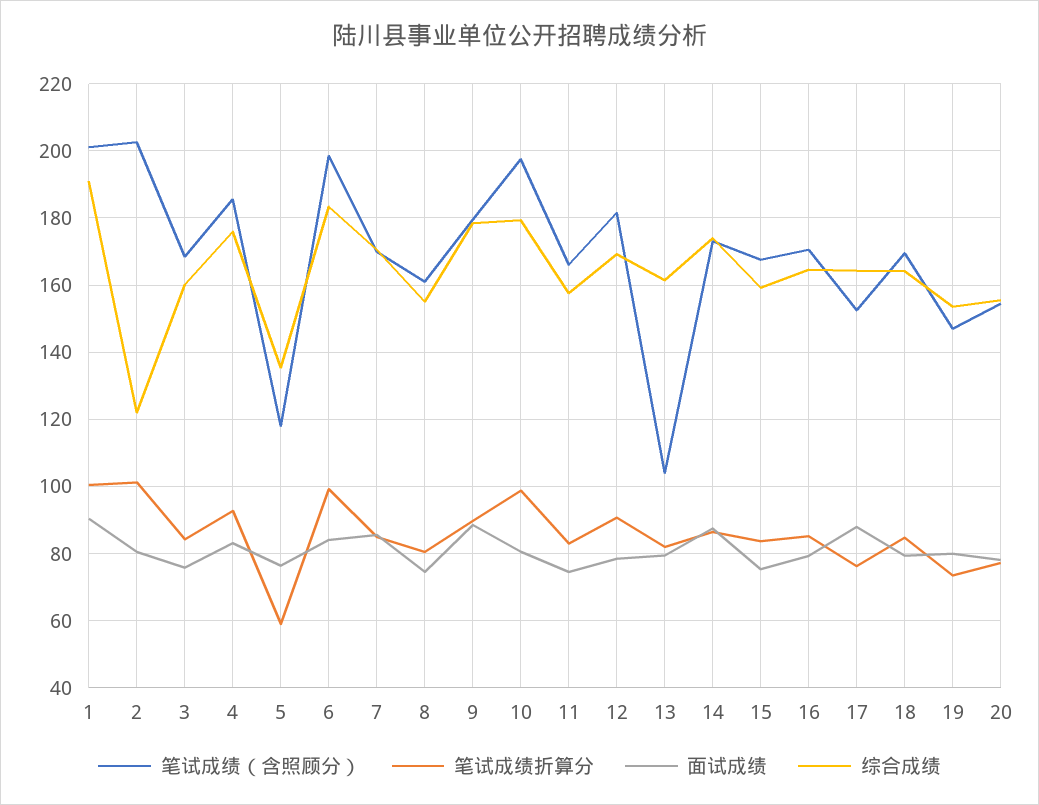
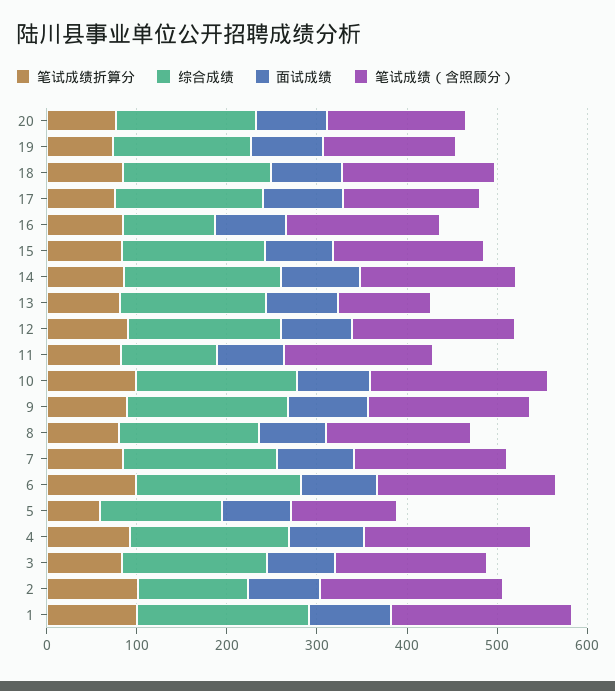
综合成绩, 11: 158 -> 100
综合成绩, 16: 164 -> 100

